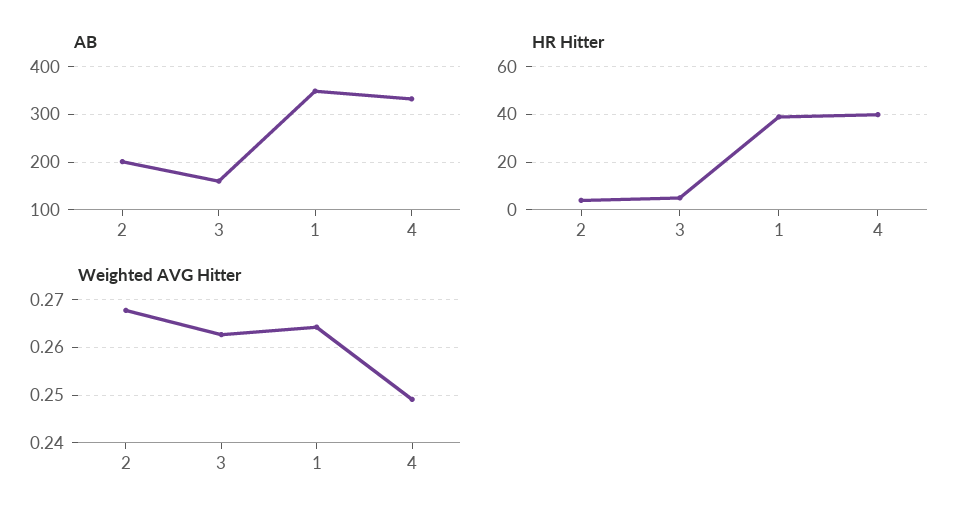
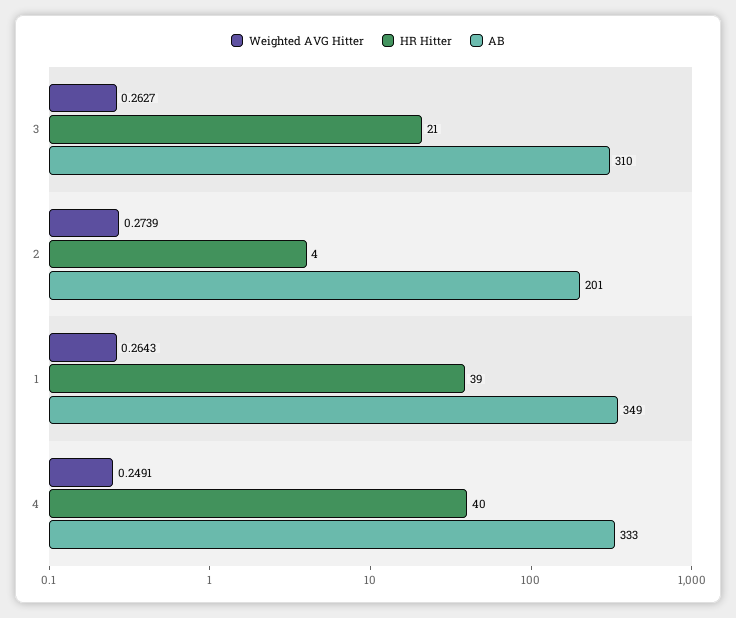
AB, 3: 160 -> 310
HR Hitter, 3: 5 -> 21
Weighted AVG Hitter, 2: 0.268 -> 0.2739

